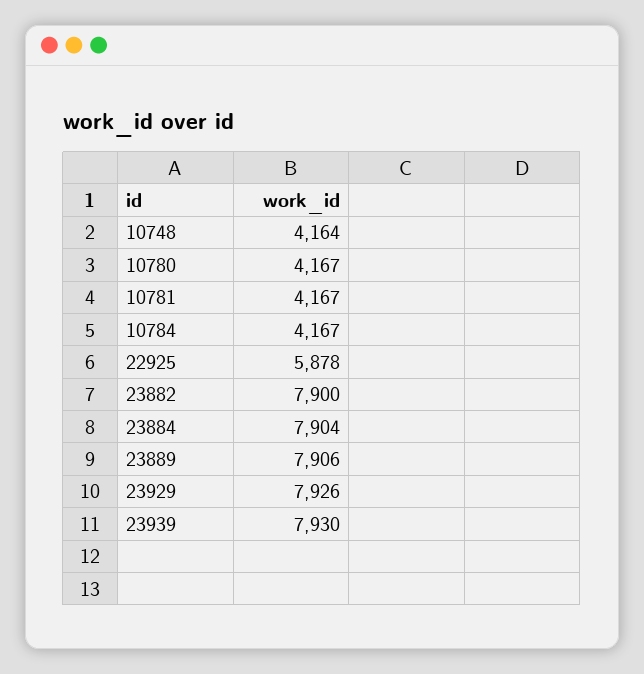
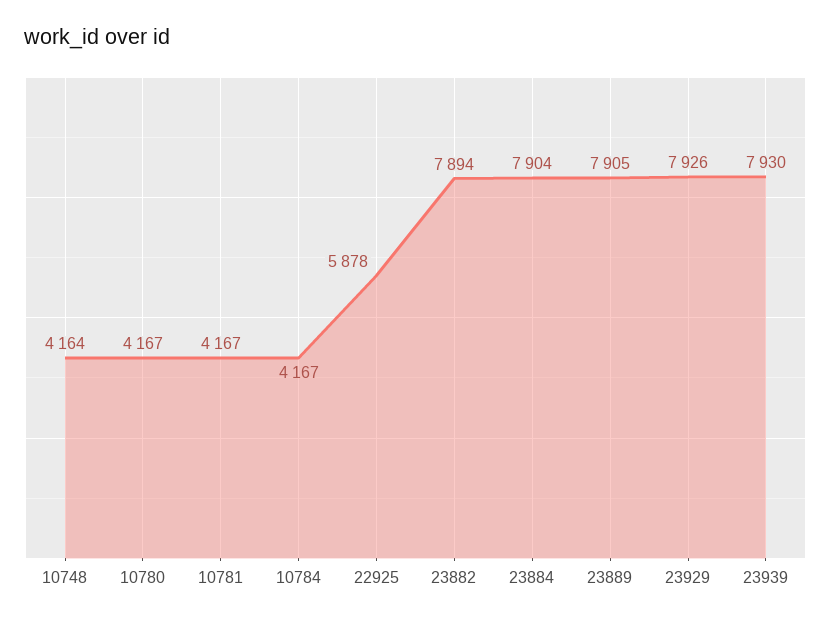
23882: 7900 -> 7894
23889: 7906 -> 7905

